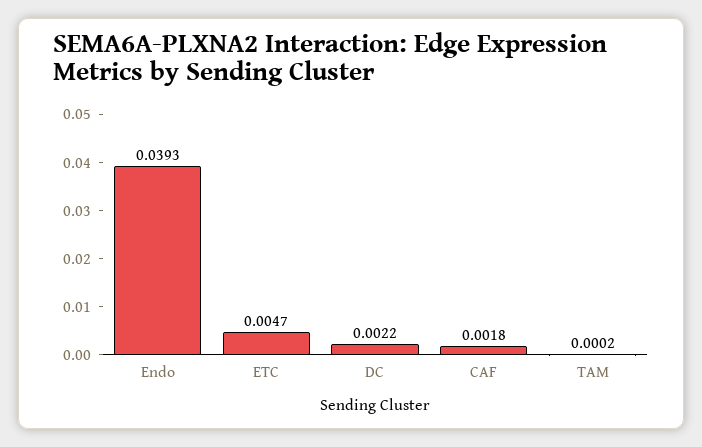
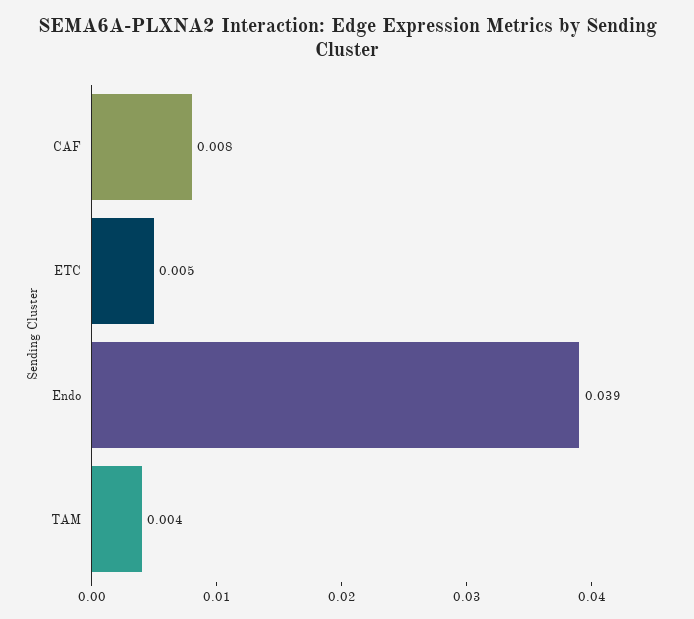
DC: 0.0022 -> none
CAF: 0.0018 -> 0.008
TAM: 0.0002 -> 0.004

